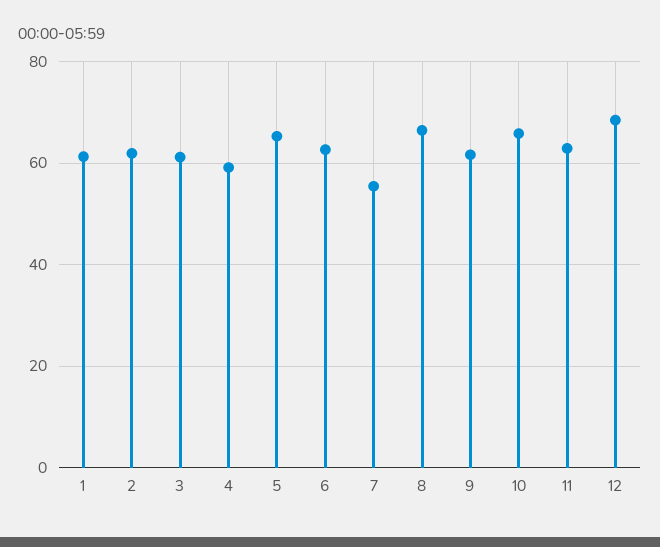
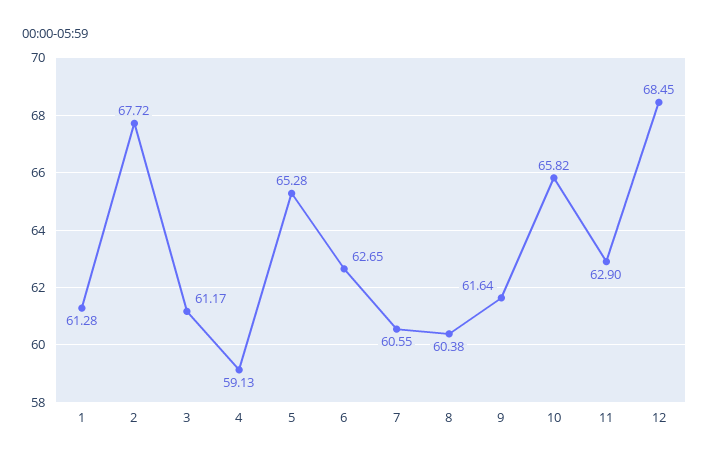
2: 62 -> 67.72
7: 56 -> 60.55
8: 66 -> 60.38

